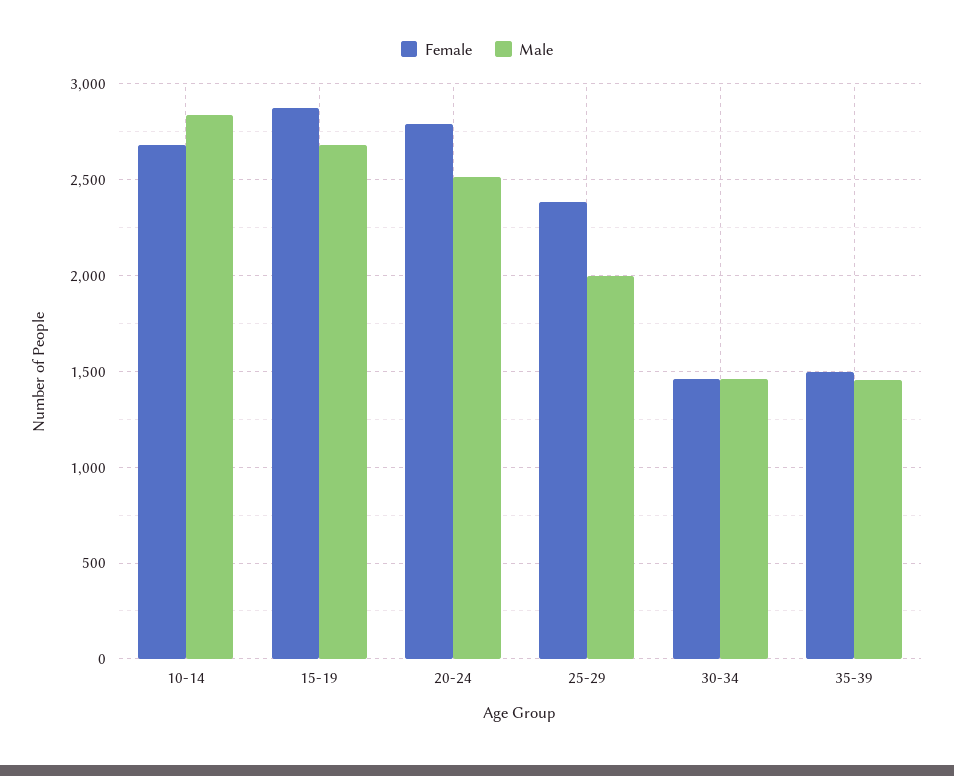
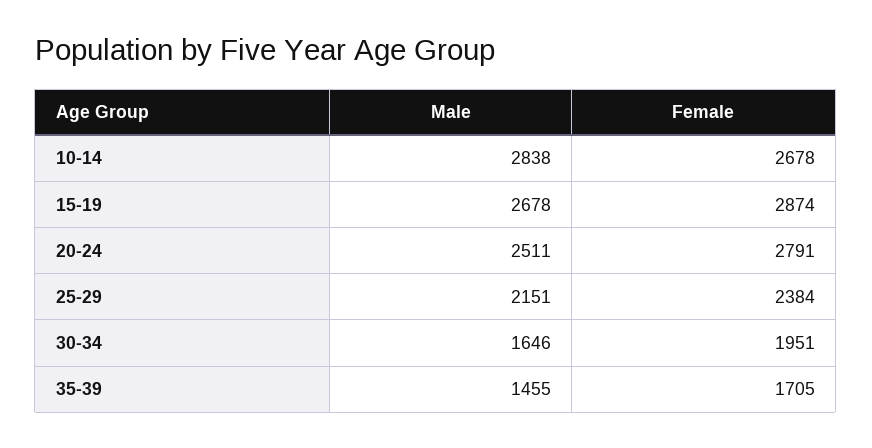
Male, 25-29: 2000 -> 2151
Female, 30-34: 1450 -> 1951
Male, 30-34: 1450 -> 1646
Female, 35-39: 1500 -> 1705

